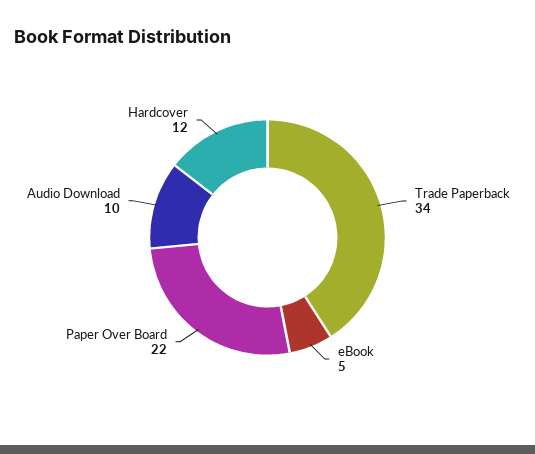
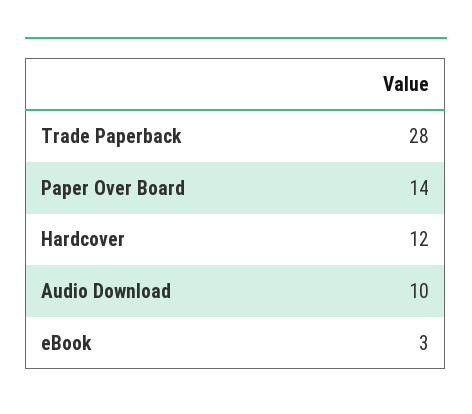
Trade Paperback: 34 -> 28
eBook: 5 -> 3
Paper Over Board: 22 -> 14

